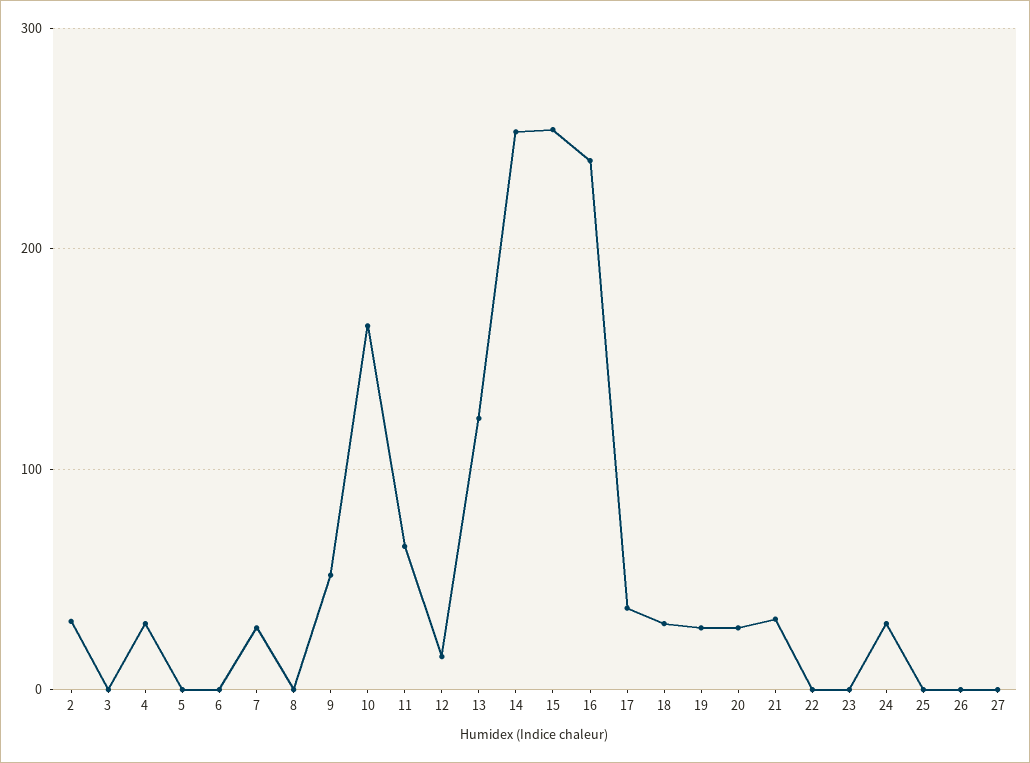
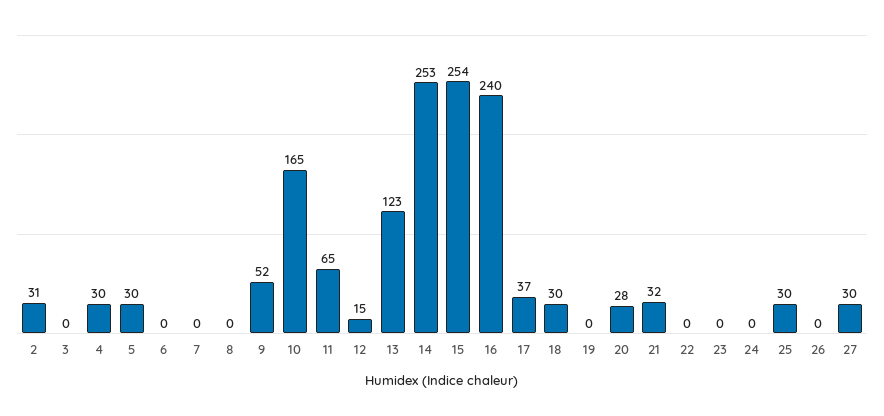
5: 0 -> 30
7: 30 -> 0
19: 30 -> 0
24: 30 -> 0
25: 0 -> 30
27: 0 -> 30

